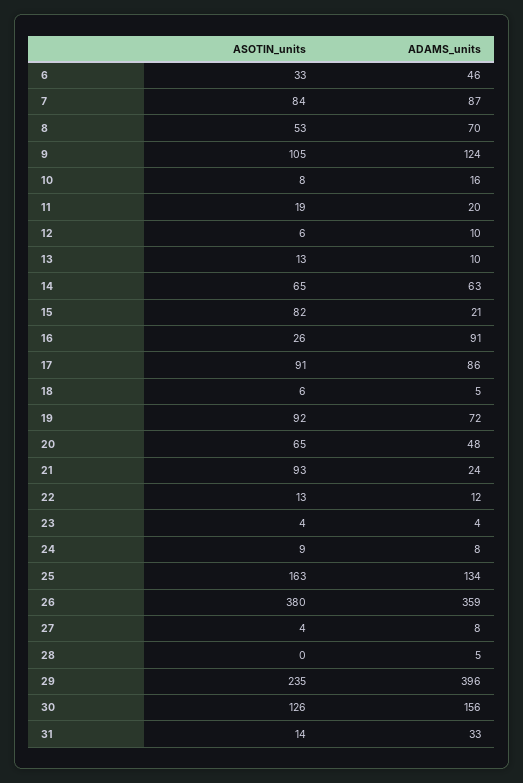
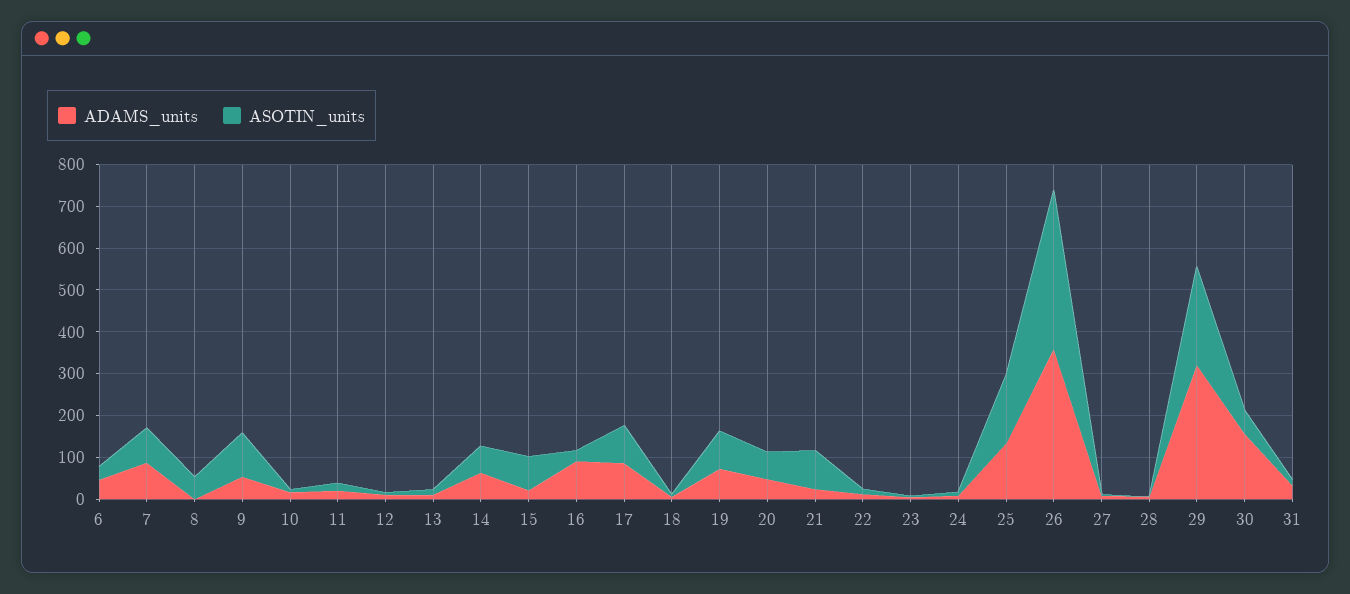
ADAMS_units, 8: 70 -> 0
ADAMS_units, 9: 124 -> 60
ADAMS_units, 29: 396 -> 320
ASOTIN_units, 30: 126 -> 60

